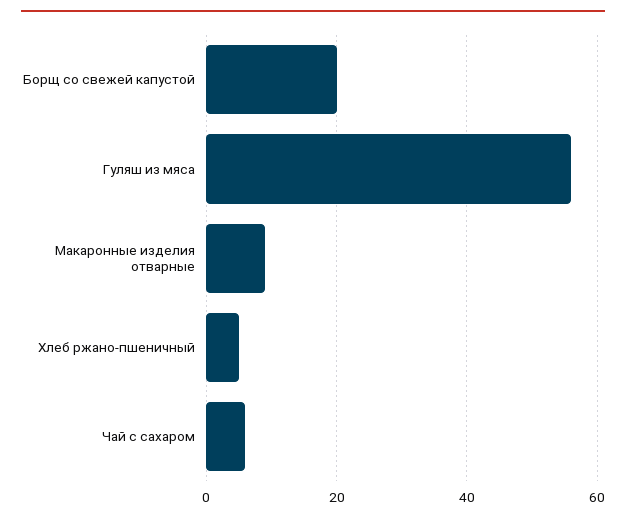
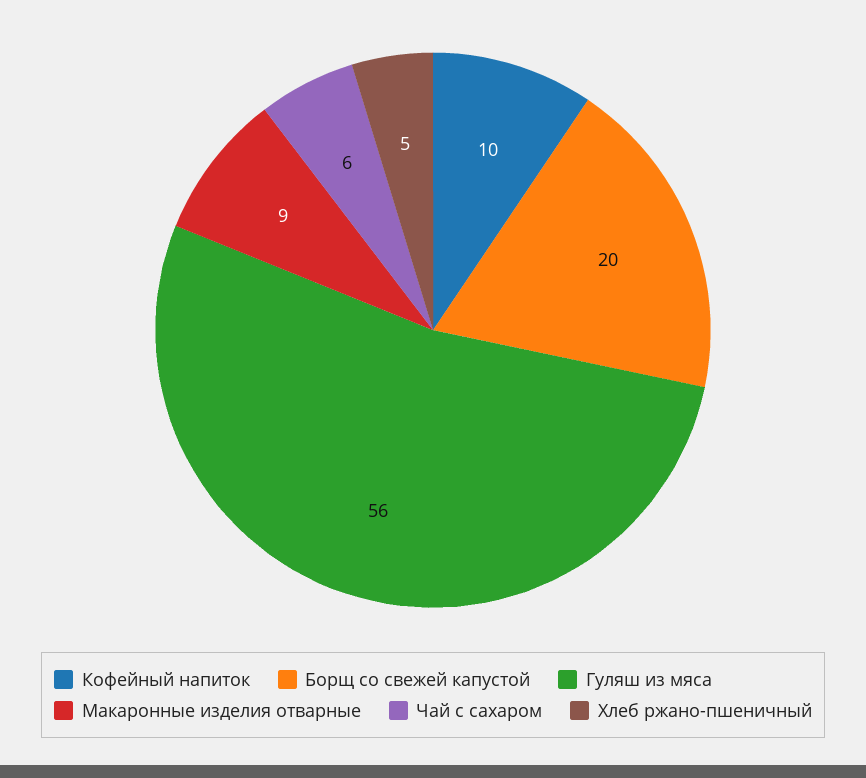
Кофейный напиток: none -> 10

